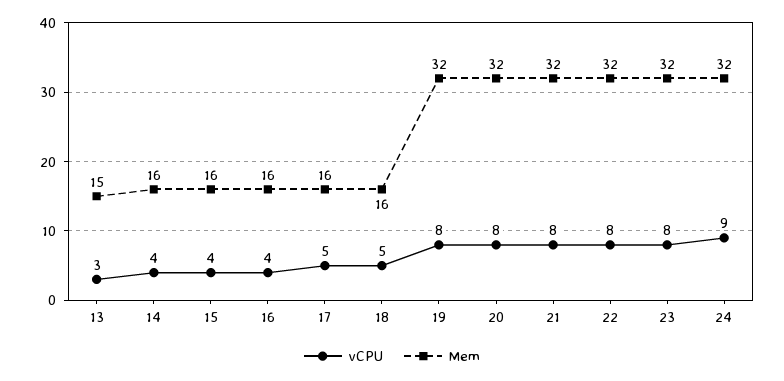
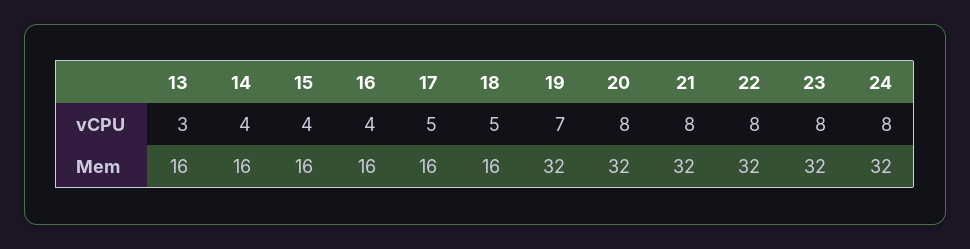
Mem, 13: 15 -> 16
vCPU, 19: 8 -> 7
vCPU, 24: 9 -> 8

